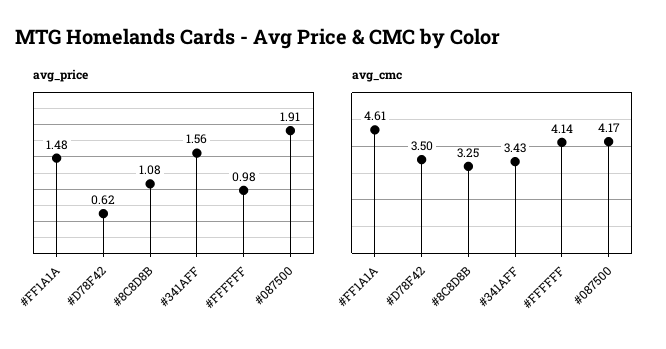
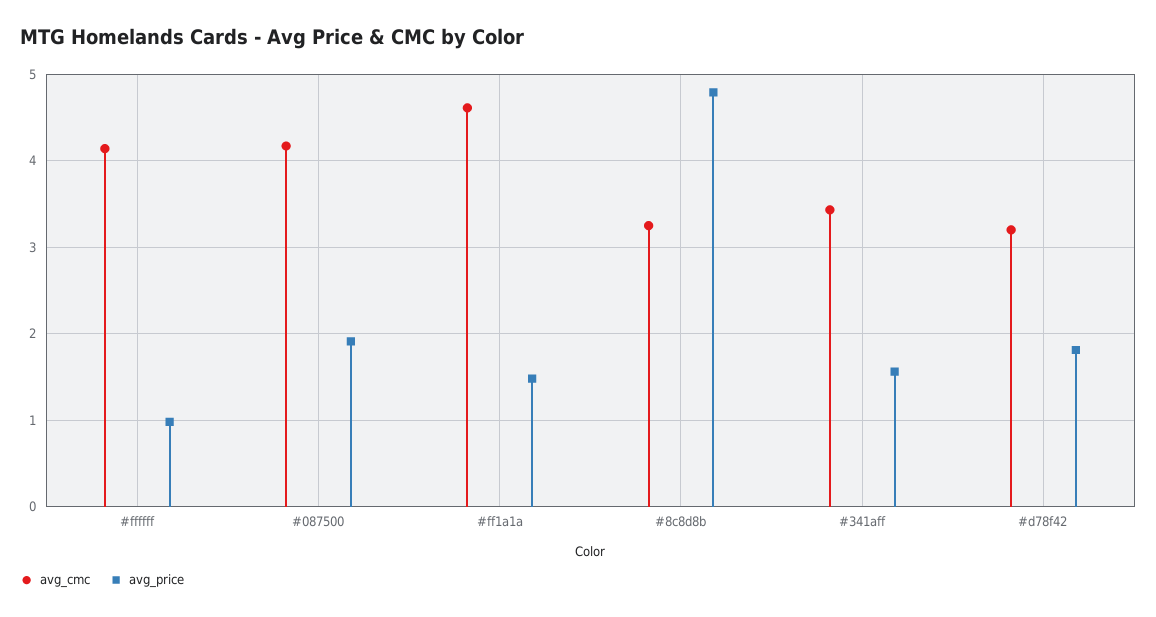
avg_price, #D78F42: 0.62 -> 1.8
avg_price, #8C8D8B: 1.08 -> 4.8
avg_cmc, #D78F42: 3.5 -> 3.2

